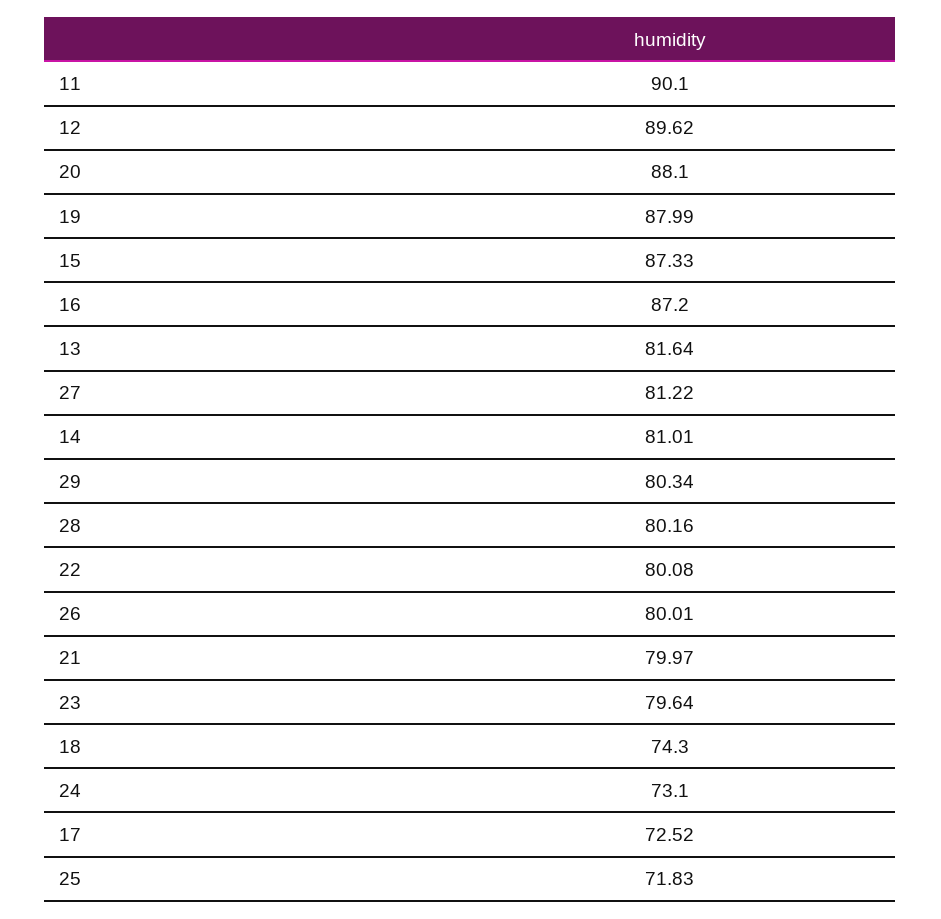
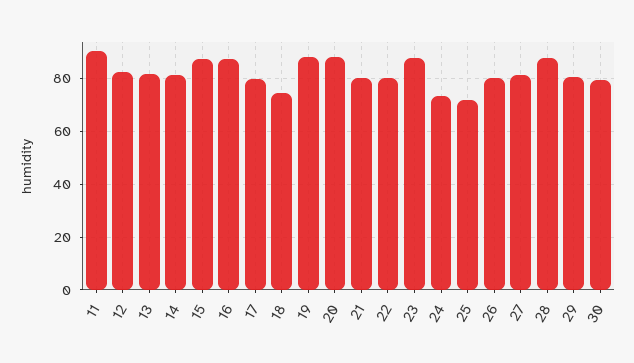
12: 89.62 -> 82.5
28: 80.16 -> 87.5
23: 79.64 -> 87.5
17: 72.52 -> 80
30: none -> 80

